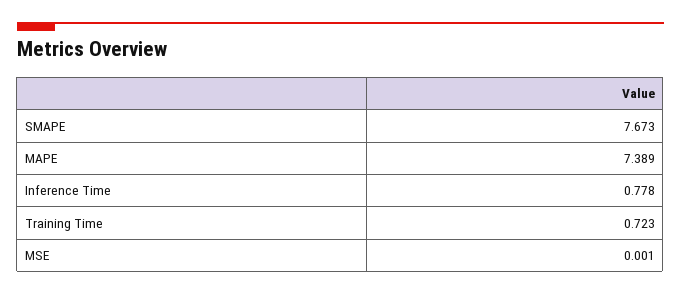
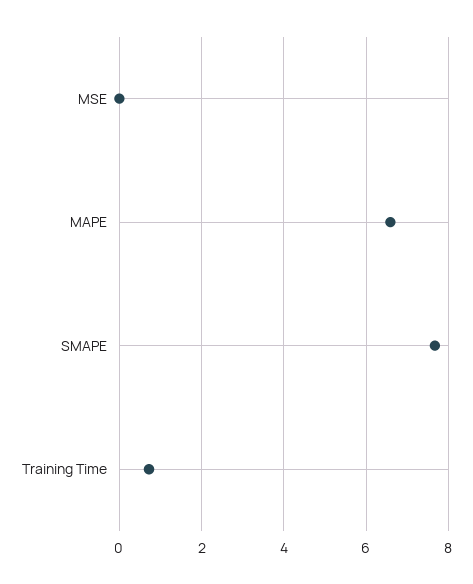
MAPE: 7.389 -> 6.6
Inference Time: 0.778 -> none

